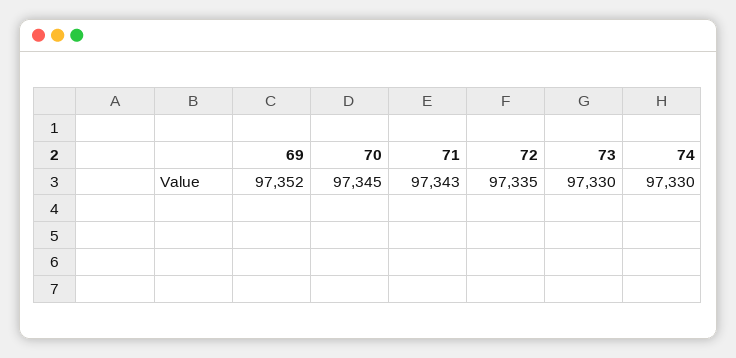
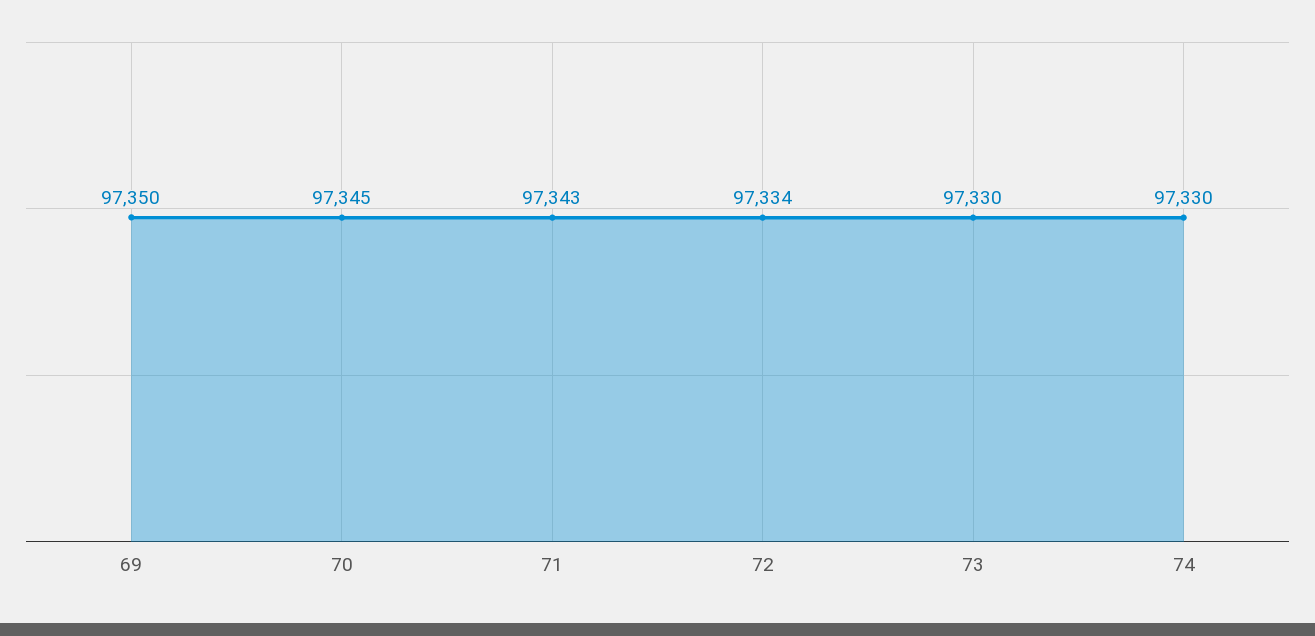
69: 97352 -> 97350
72: 97335 -> 97334

